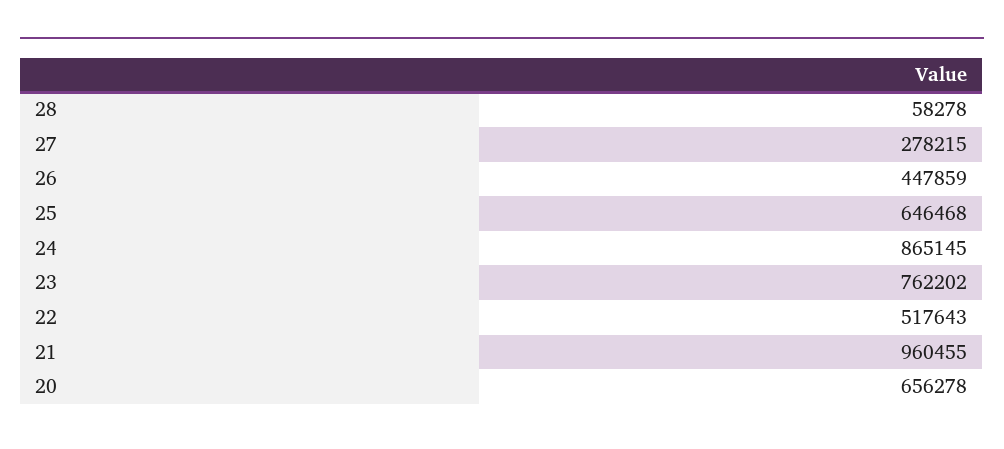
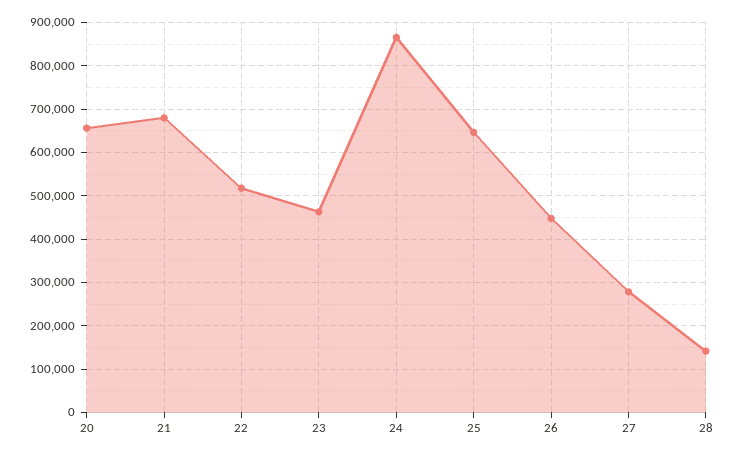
28: 58278 -> 140000
23: 762202 -> 460000
21: 960455 -> 680000

